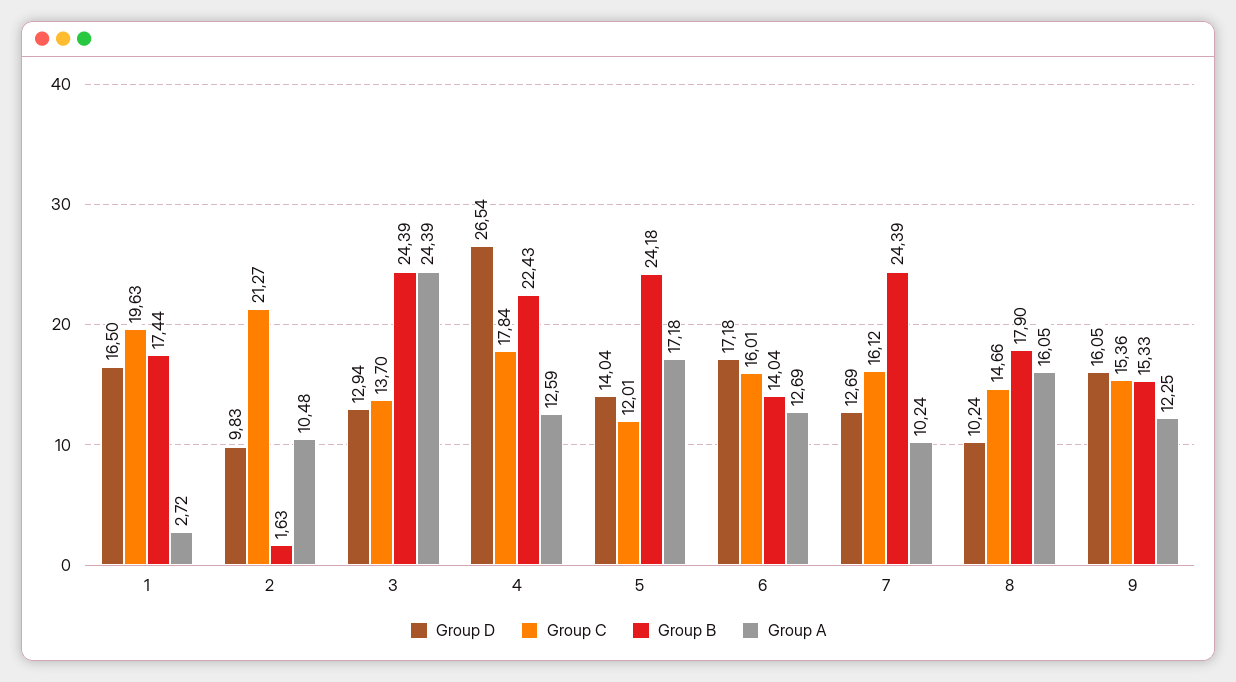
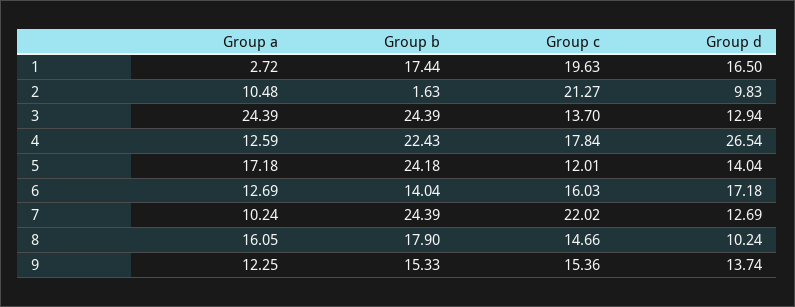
Group C, 6: 16.01 -> 16.03
Group C, 7: 16.12 -> 22.02
Group D, 9: 16.05 -> 13.74

